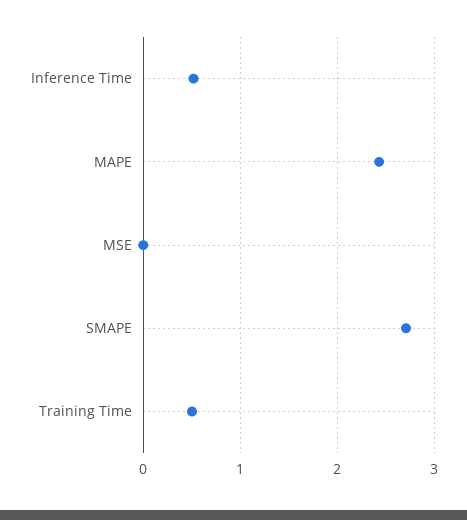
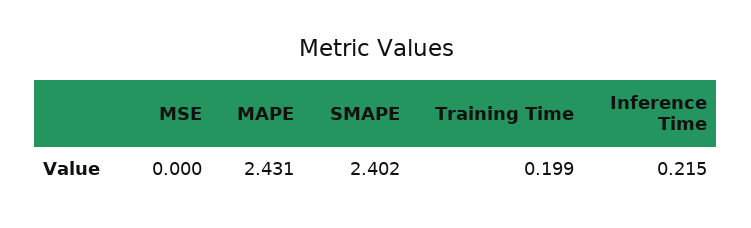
Inference Time: 0.5 -> 0.215
SMAPE: 2.7 -> 2.402
Training Time: 0.5 -> 0.199

